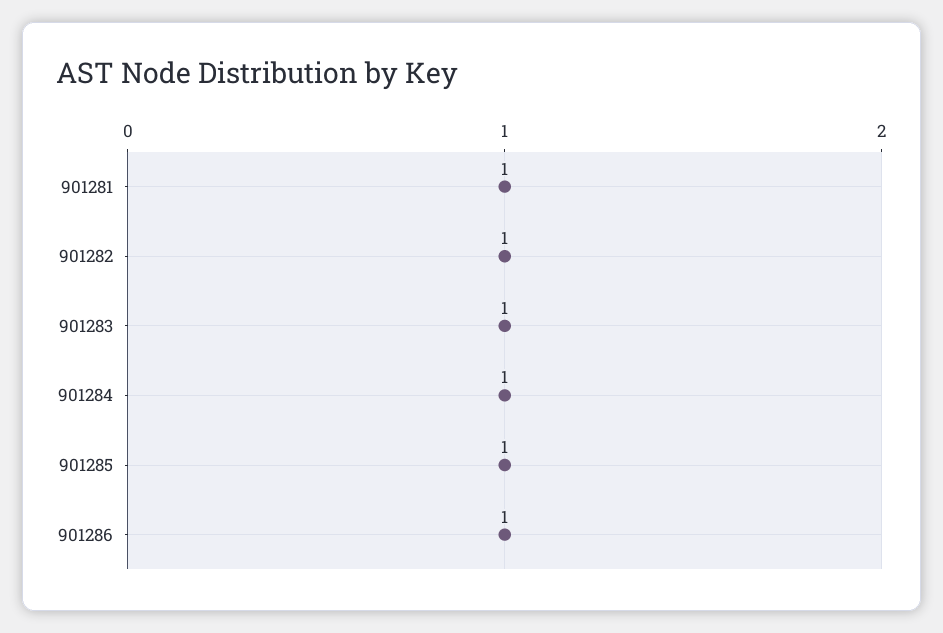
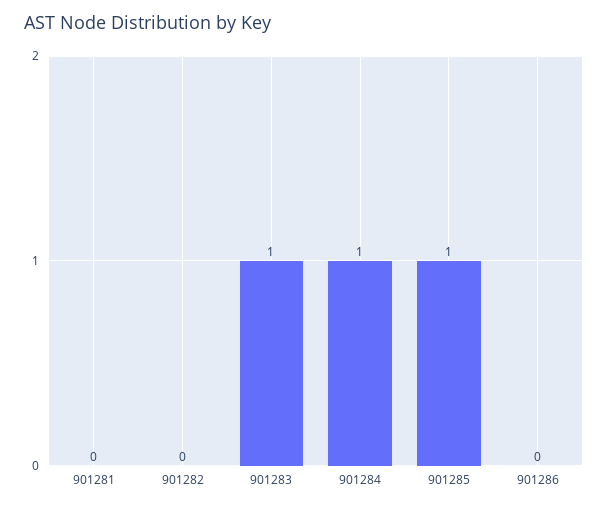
901281: 1 -> 0
901282: 1 -> 0
901286: 1 -> 0

